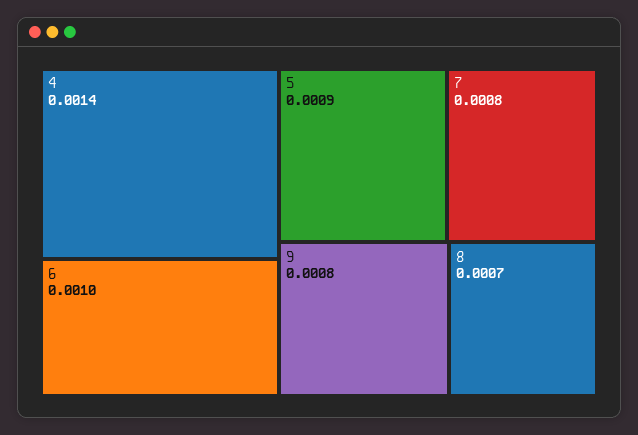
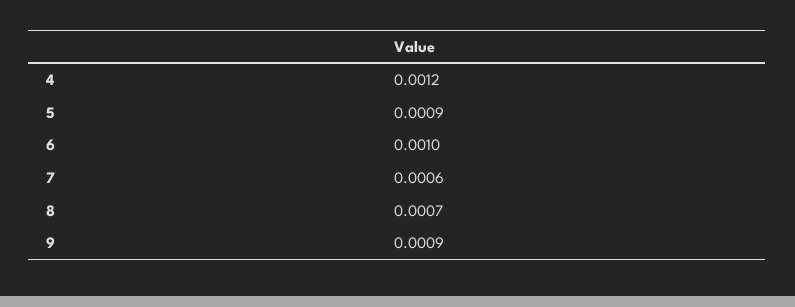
4: 0.0014 -> 0.0012
7: 0.0008 -> 0.0006
9: 0.0008 -> 0.0009

